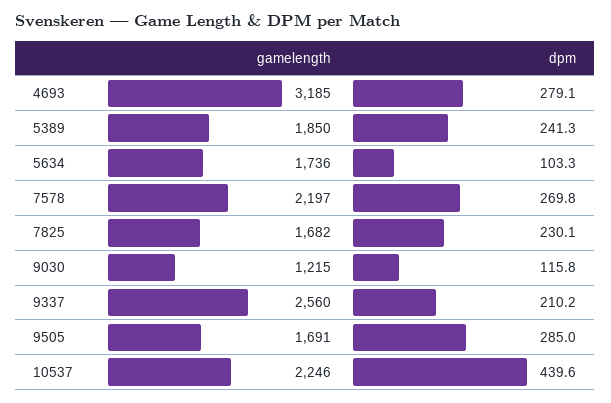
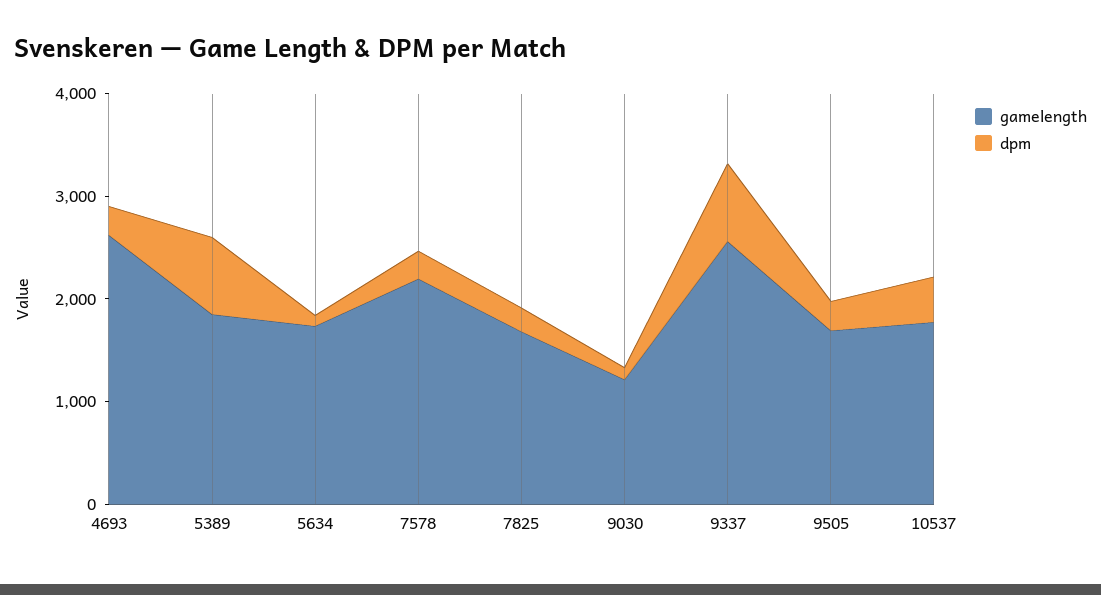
gamelength, 4693: 3185 -> 2600
dpm, 5389: 241.3 -> 800
dpm, 9337: 210.2 -> 800
gamelength, 10537: 2246 -> 1800

